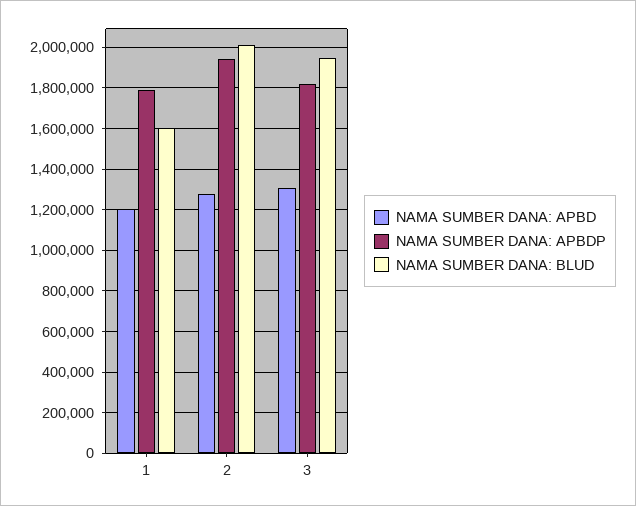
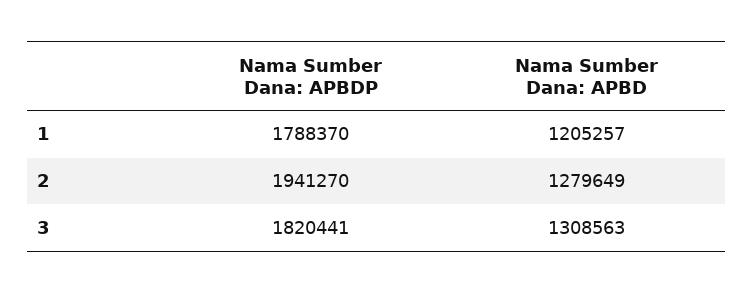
NAMA SUMBER DANA: BLUD, 1: 1600000 -> none
NAMA SUMBER DANA: BLUD, 2: 2000000 -> none
NAMA SUMBER DANA: BLUD, 3: 1950000 -> none

